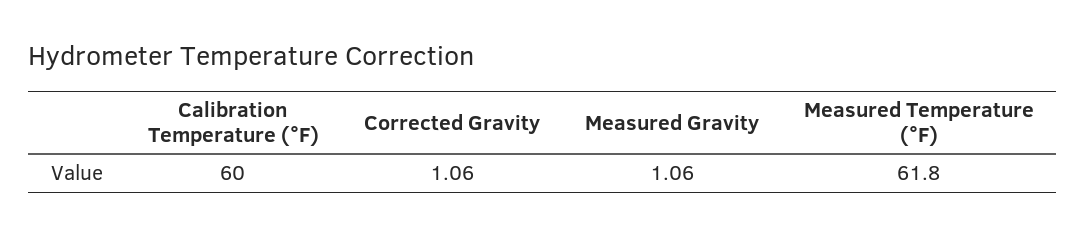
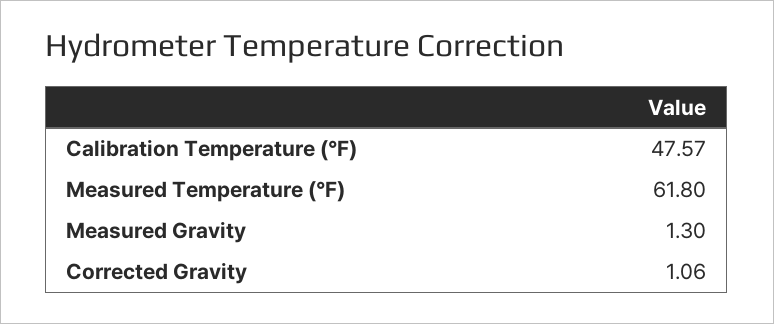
Calibration Temperature (°F): 60 -> 47.57
Measured Gravity: 1.06 -> 1.3

